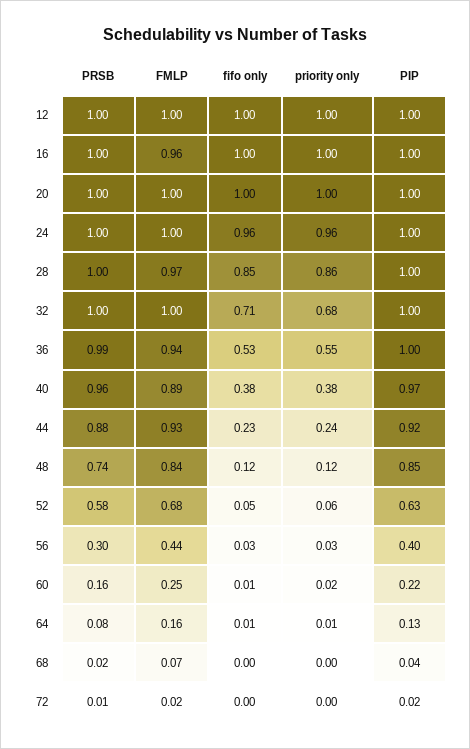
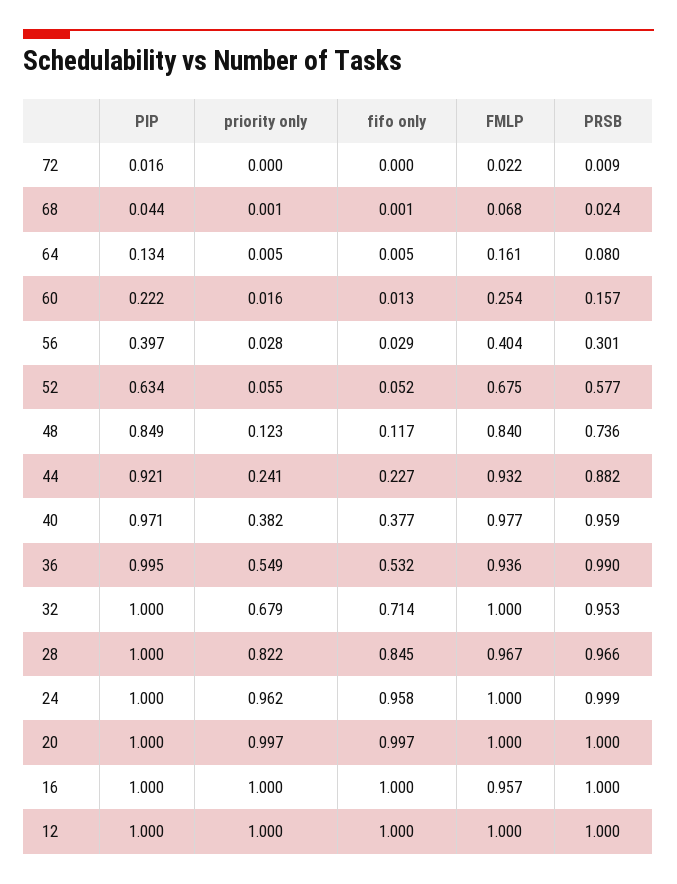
PRSB, 28: 1 -> 0.966
priority only, 28: 0.86 -> 0.822
PRSB, 32: 1 -> 0.953
FMLP, 40: 0.89 -> 0.977
FMLP, 56: 0.44 -> 0.404

